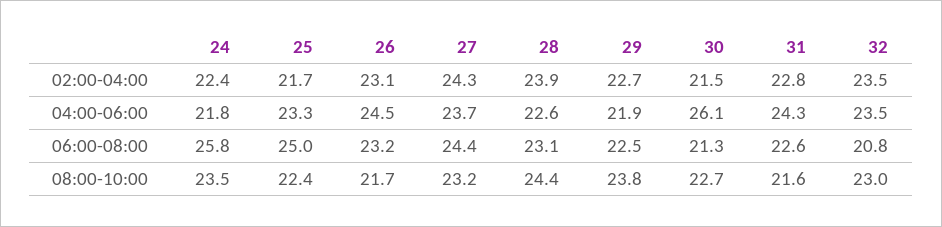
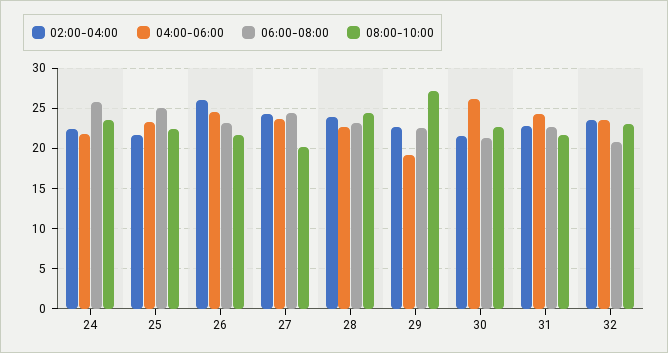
02:00-04:00, 26: 23.1 -> 26
04:00-06:00, 29: 21.9 -> 19
08:00-10:00, 27: 23.2 -> 20
08:00-10:00, 29: 23.8 -> 27

